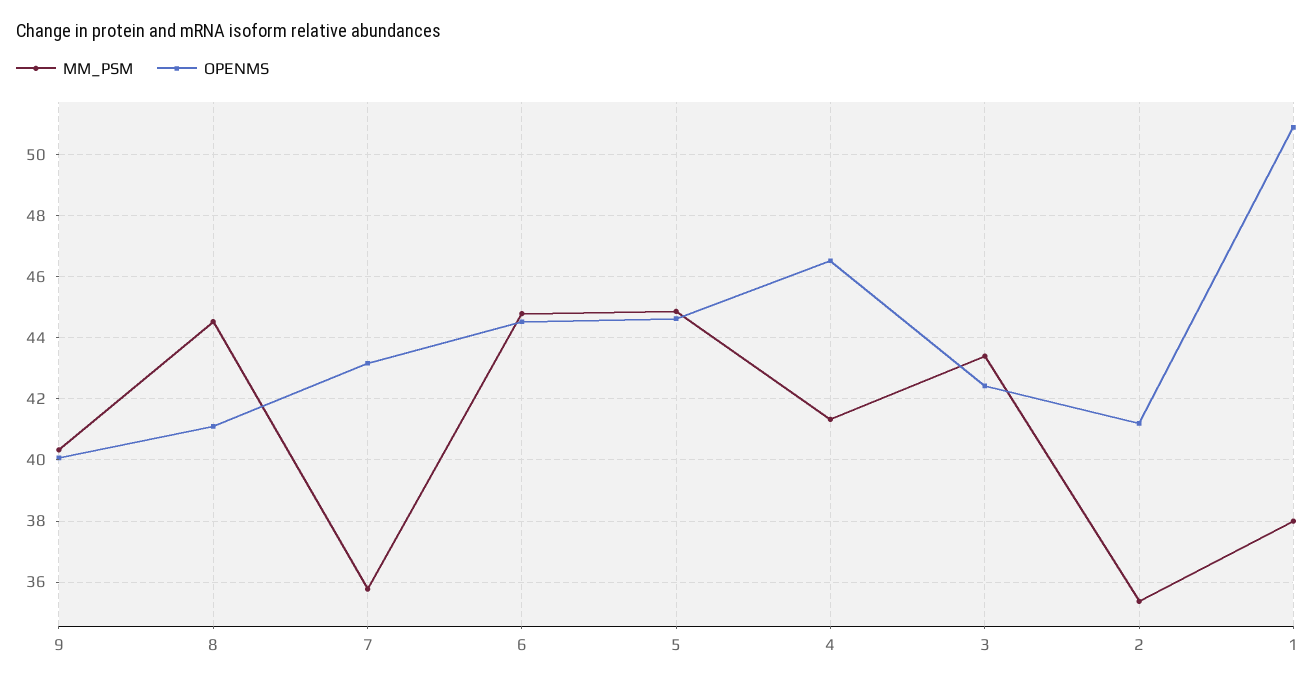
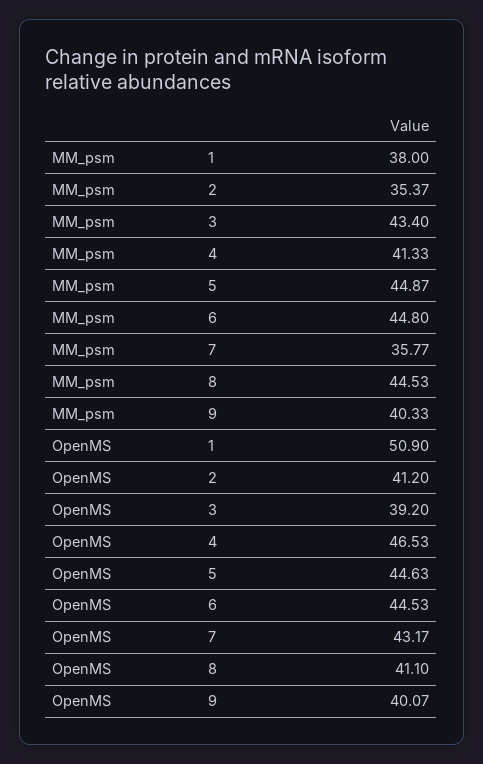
OPENMS, 3: 42.4 -> 39.2

